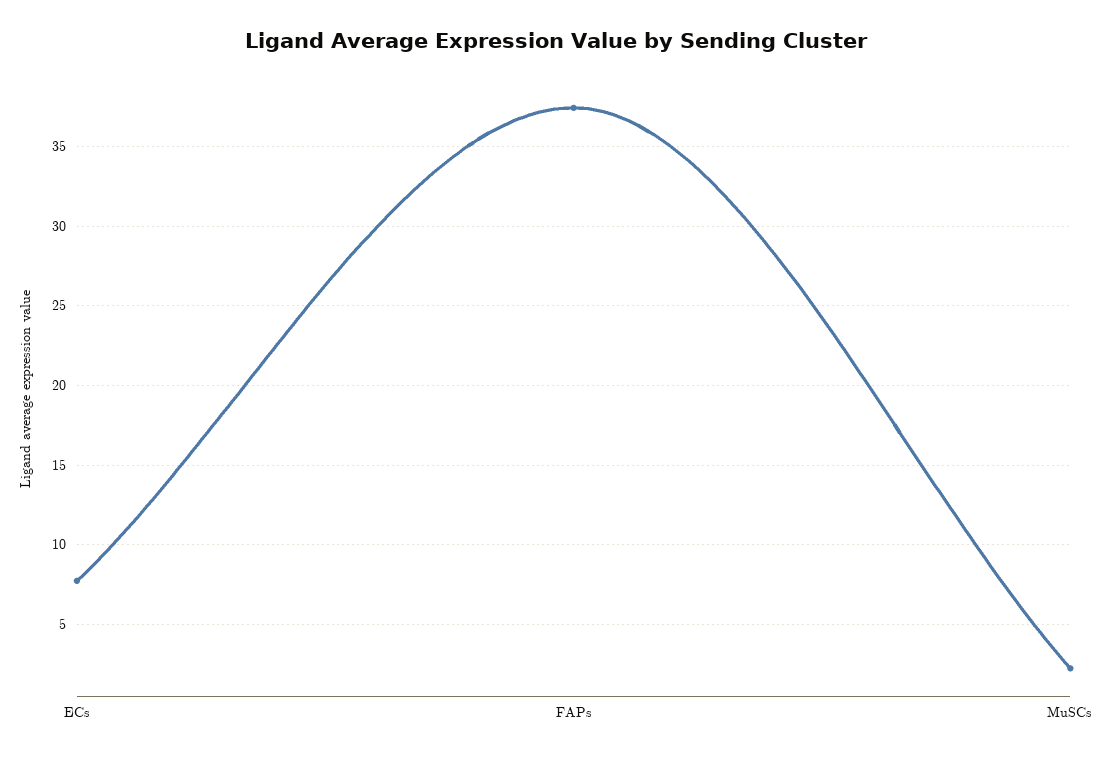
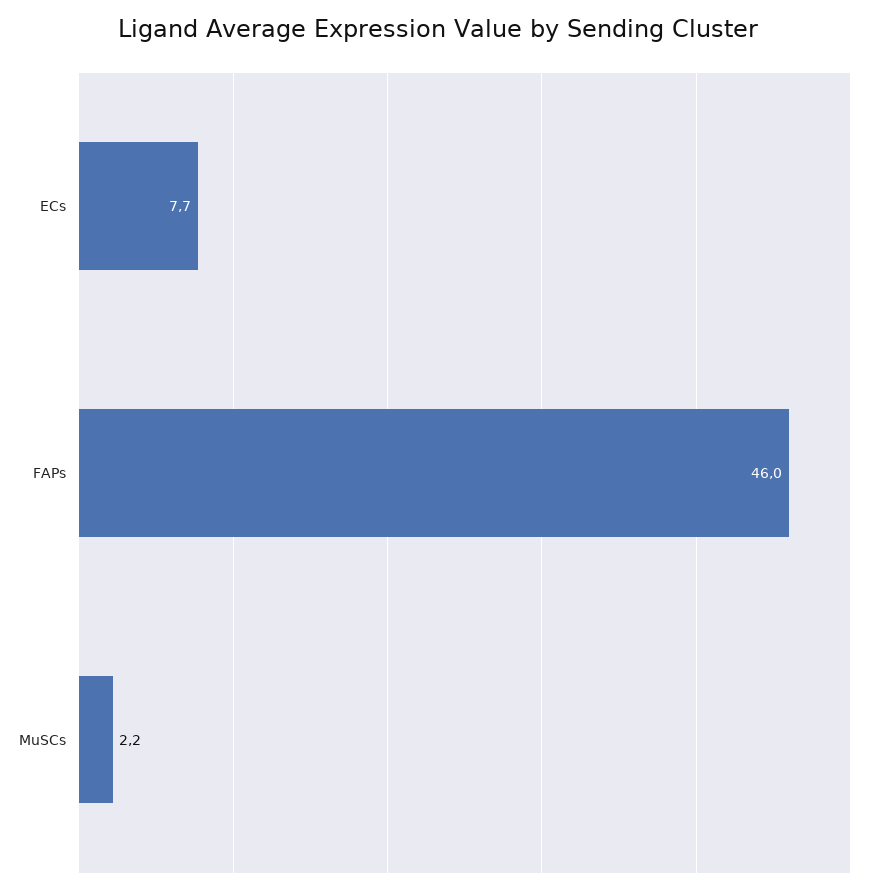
FAPs: 37.5 -> 46

